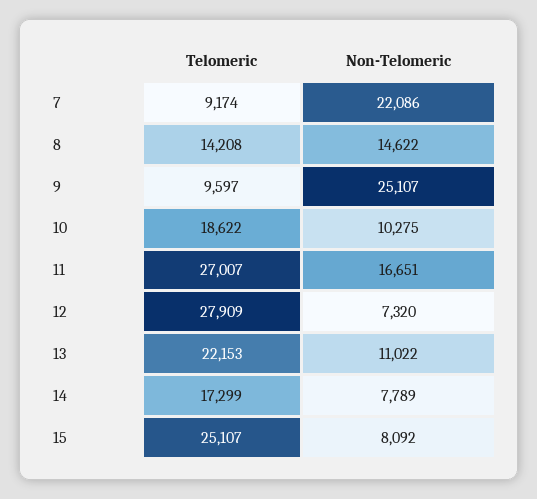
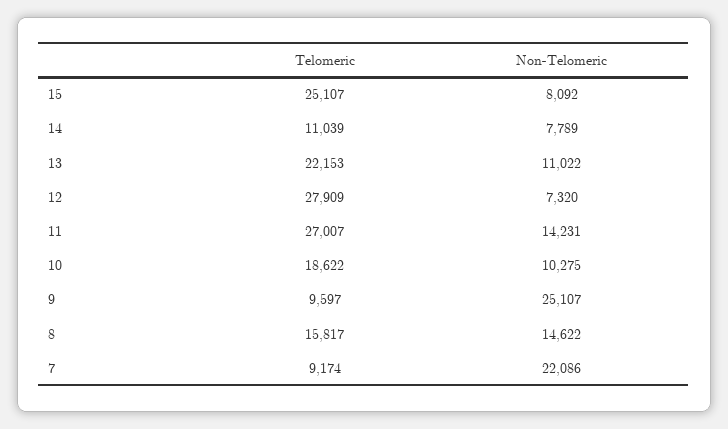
Telomeric, 8: 14208 -> 15817
Non-Telomeric, 11: 16651 -> 14231
Telomeric, 14: 17299 -> 11039

